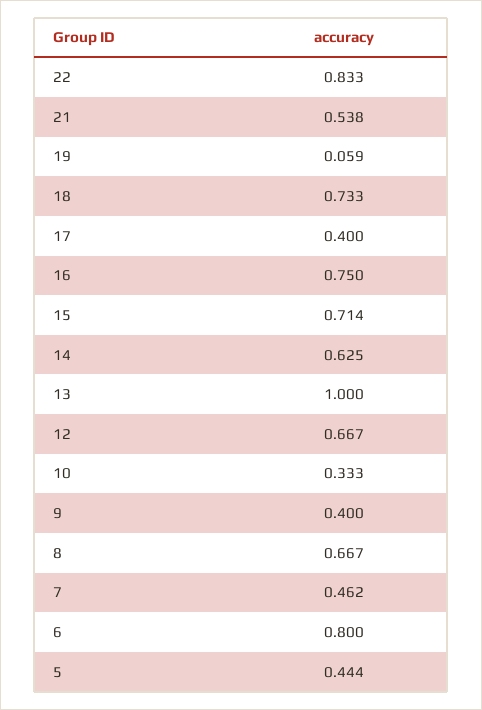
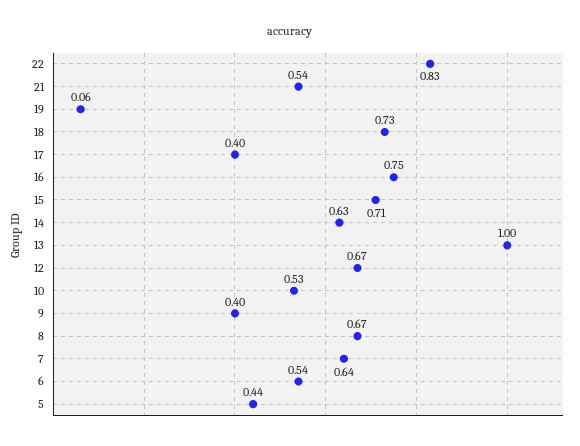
10: 0.333 -> 0.53
7: 0.462 -> 0.64
6: 0.8 -> 0.54

